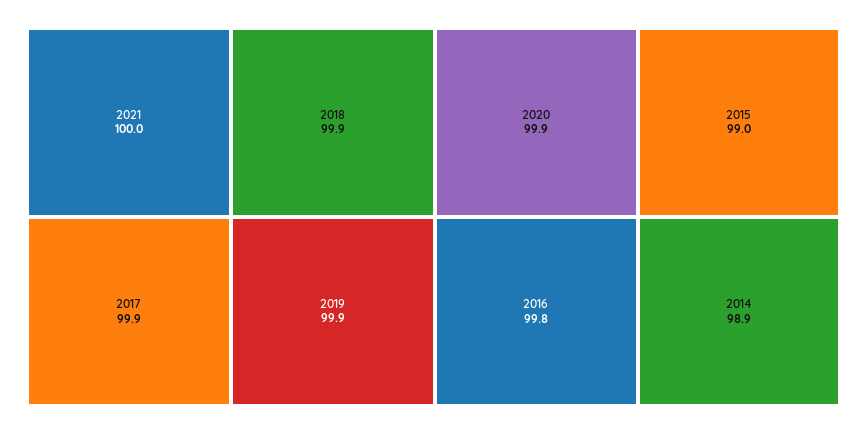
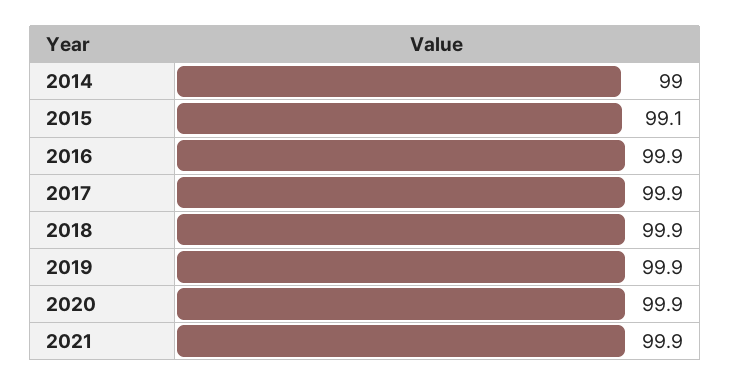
2021: 100 -> 99.9
2016: 99.8 -> 99.9
2015: 99 -> 99.1
2014: 98.9 -> 99

